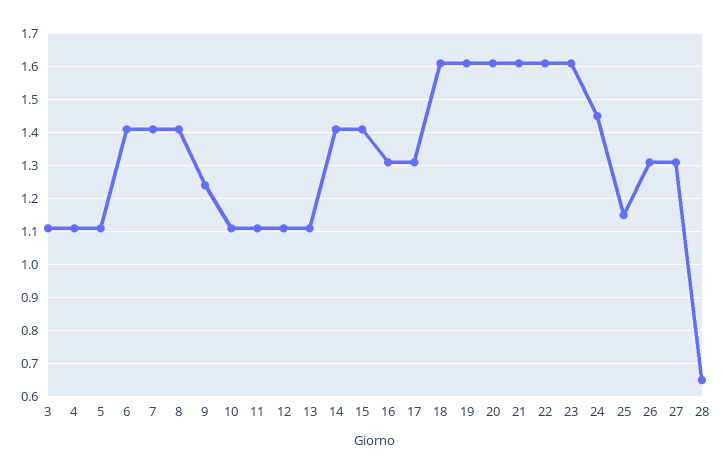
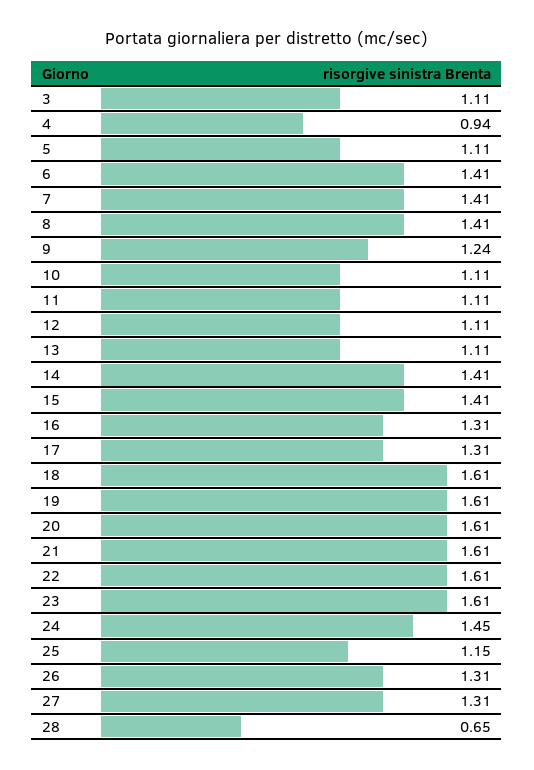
4: 1.1 -> 0.94

